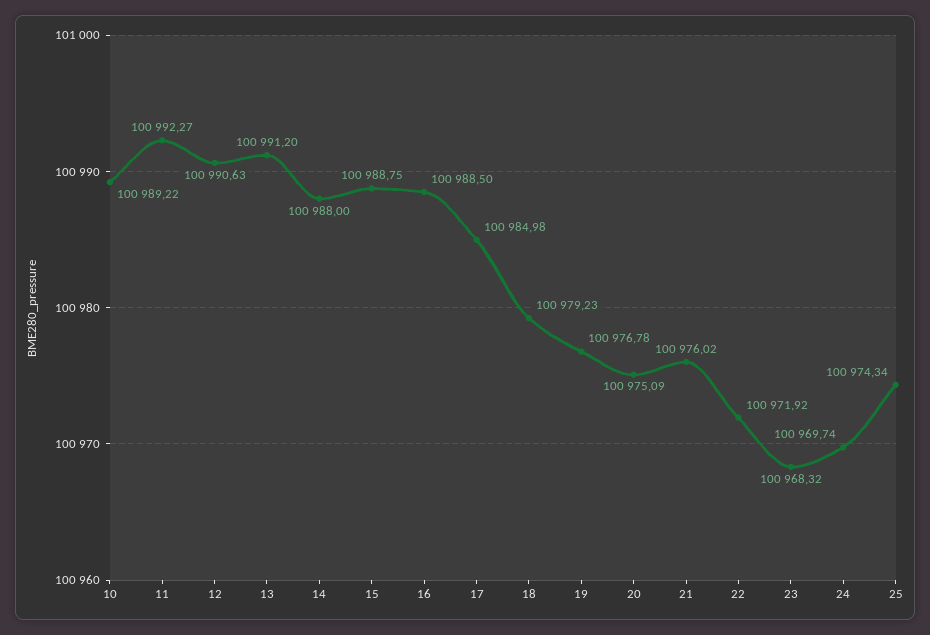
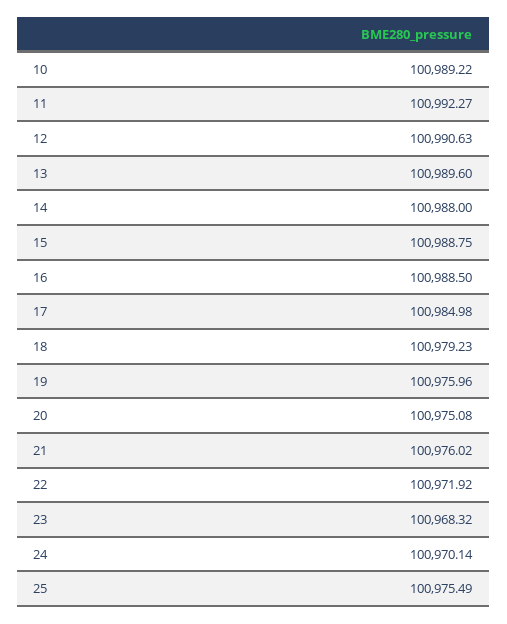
13: 100991.2 -> 100989.6
19: 100976.78 -> 100975.96
20: 100975.09 -> 100975.08
24: 100969.74 -> 100970.14
25: 100974.34 -> 100975.49

